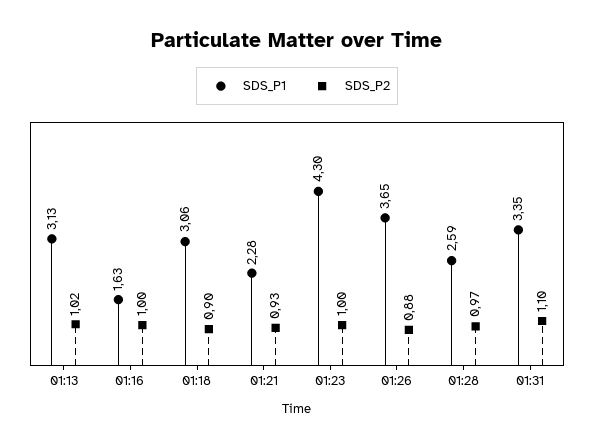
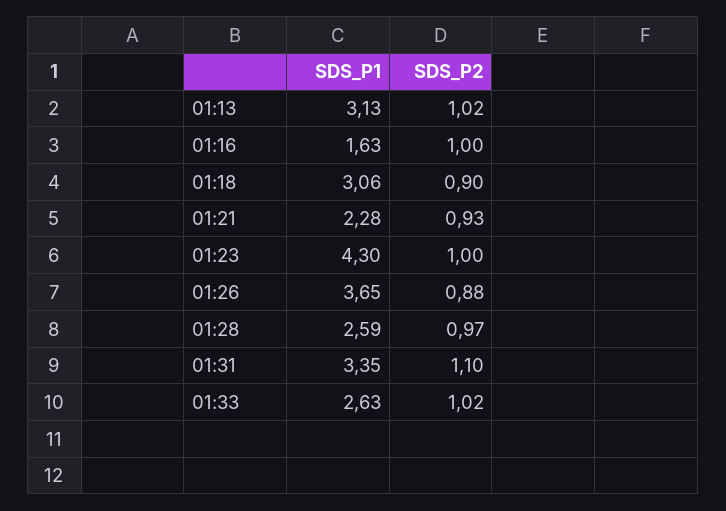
SDS_P1, 01:33: none -> 2.63
SDS_P2, 01:33: none -> 1.02

